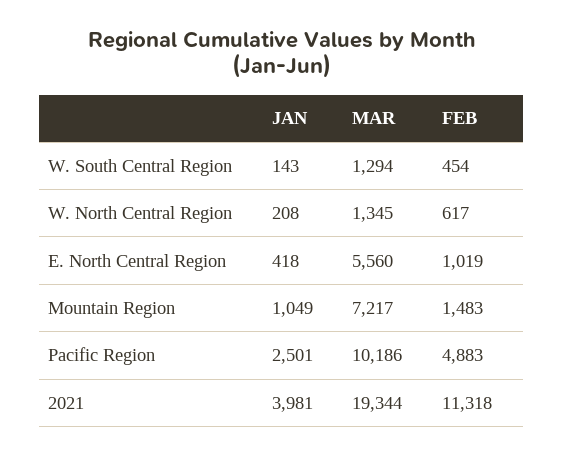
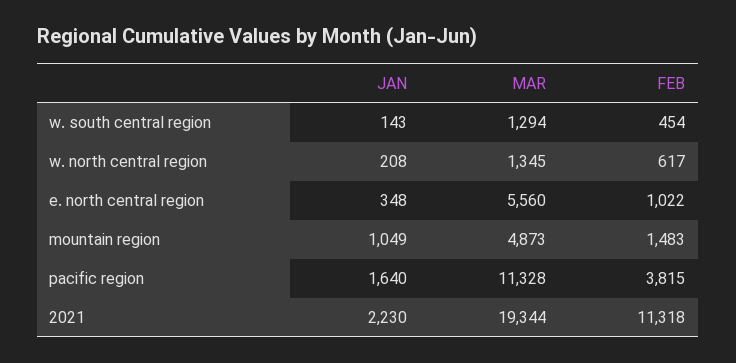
JAN, E. North Central Region: 418 -> 348
FEB, E. North Central Region: 1019 -> 1022
MAR, Mountain Region: 7217 -> 4873
JAN, Pacific Region: 2501 -> 1640
MAR, Pacific Region: 10186 -> 11328
FEB, Pacific Region: 4883 -> 3815
JAN, 2021: 3981 -> 2230

